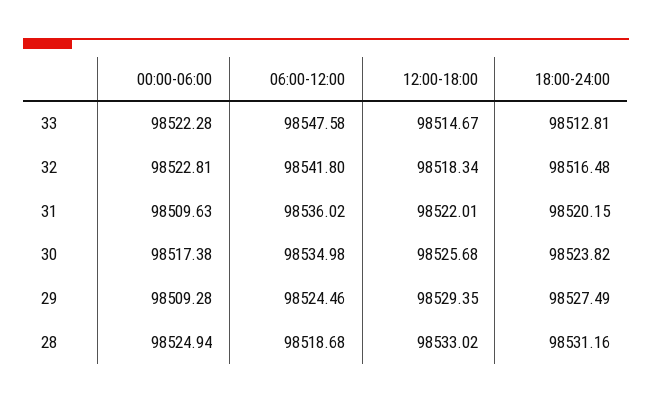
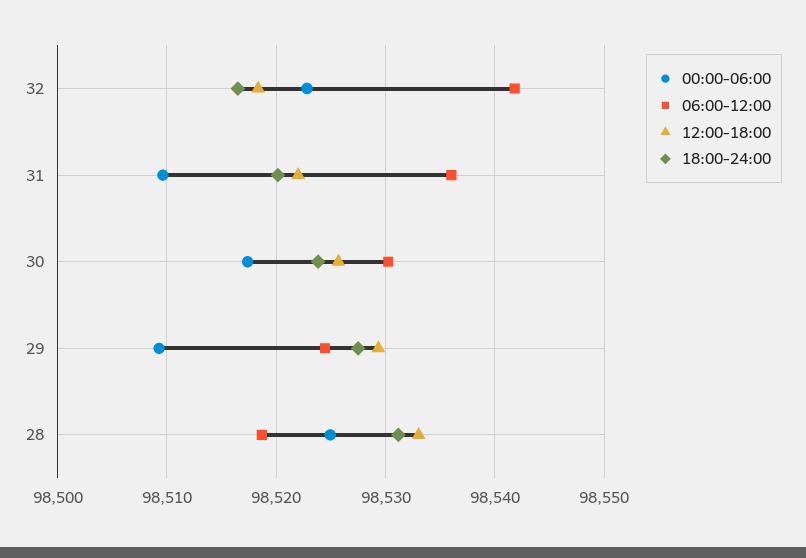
00:00-06:00, 33: 98522.28 -> none
06:00-12:00, 33: 98547.58 -> none
12:00-18:00, 33: 98514.67 -> none
18:00-24:00, 33: 98512.81 -> none
06:00-12:00, 30: 98534.98 -> 98530

